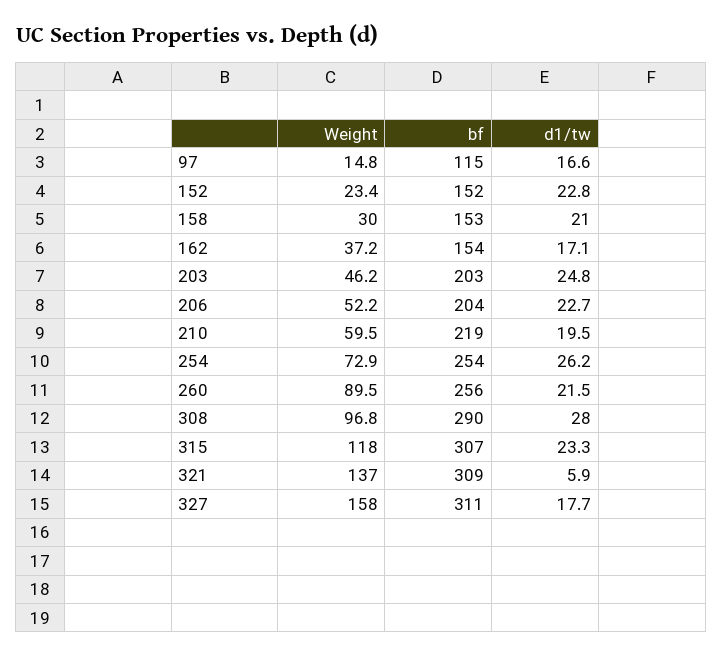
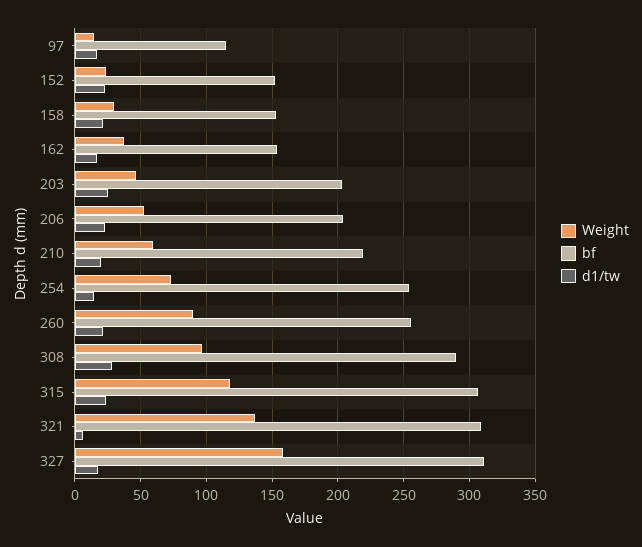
d1/tw, 254: 26.2 -> 15

